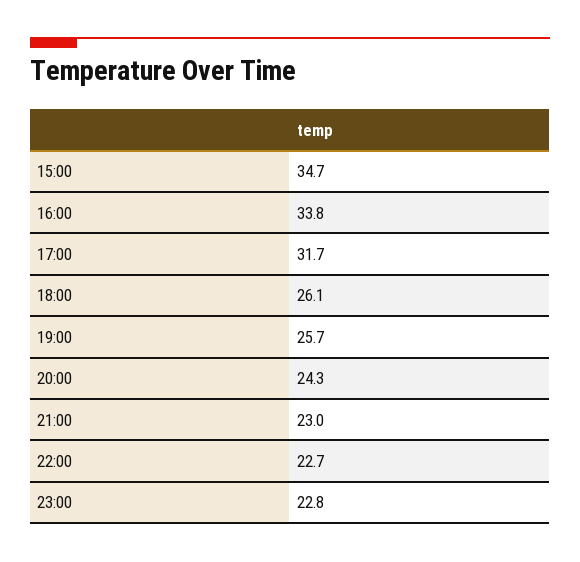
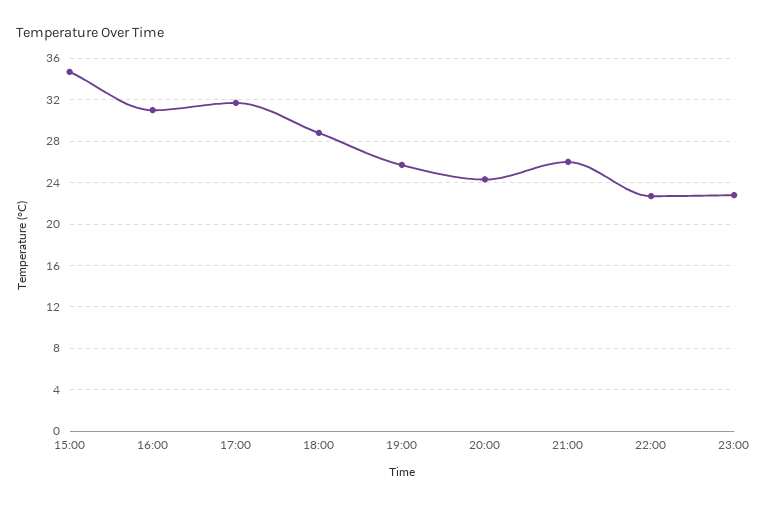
16:00: 33.8 -> 31
18:00: 26.1 -> 29
21:00: 23 -> 26

